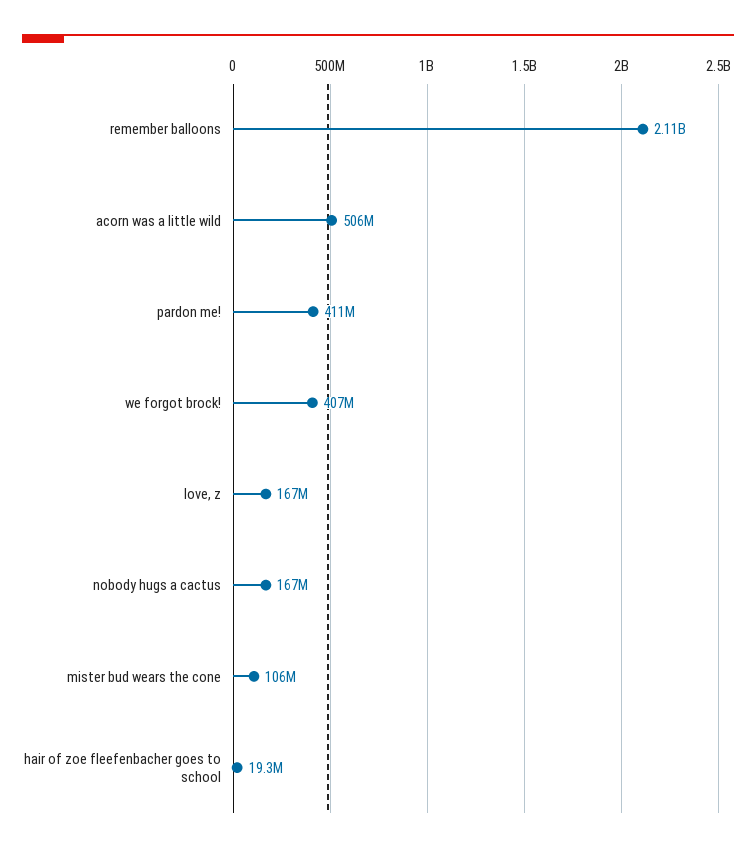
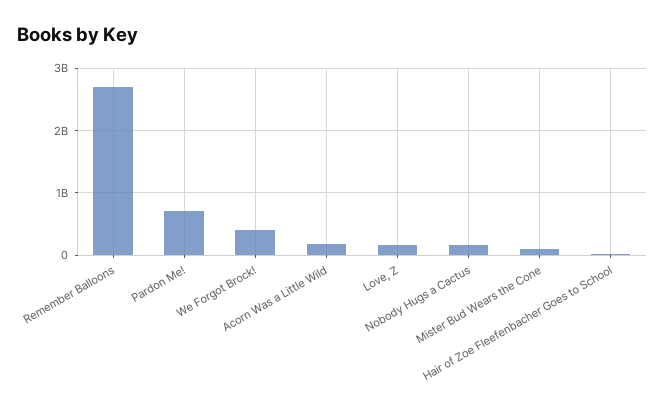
remember balloons: 2110000000 -> 2700000000
acorn was a little wild: 506000000 -> 200000000
pardon me!: 411000000 -> 700000000

